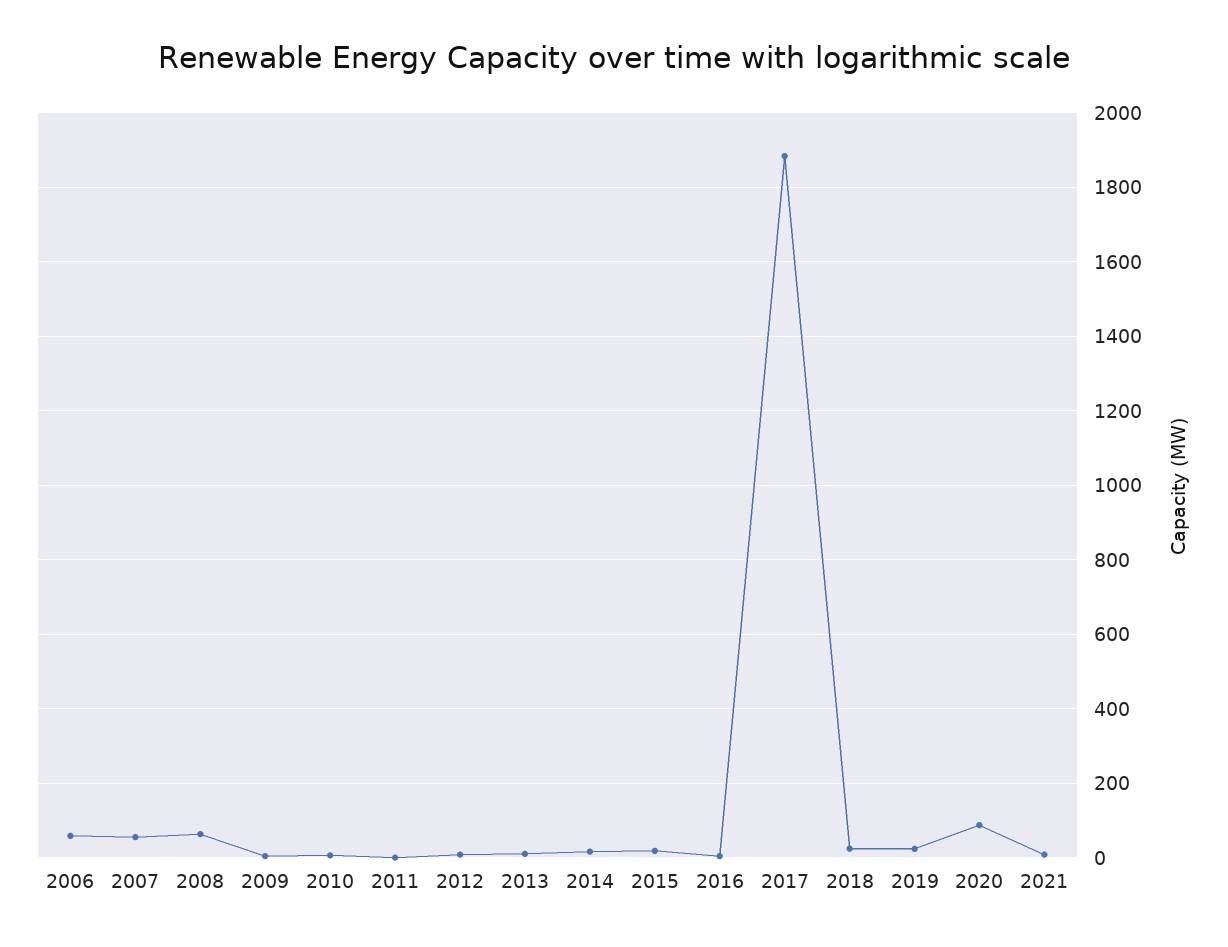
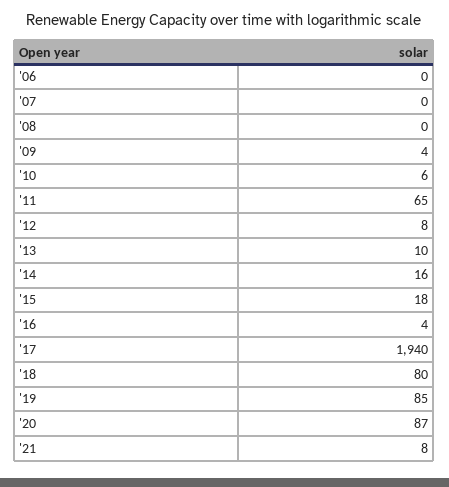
2006: 60 -> 0
2007: 60 -> 0
2008: 60 -> 0
2011: 0 -> 65
2017: 1880 -> 1940
2018: 20 -> 80
2019: 20 -> 85

